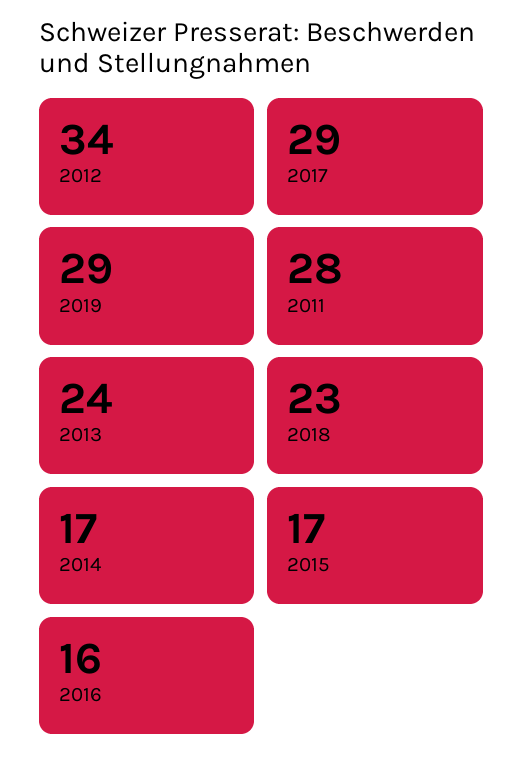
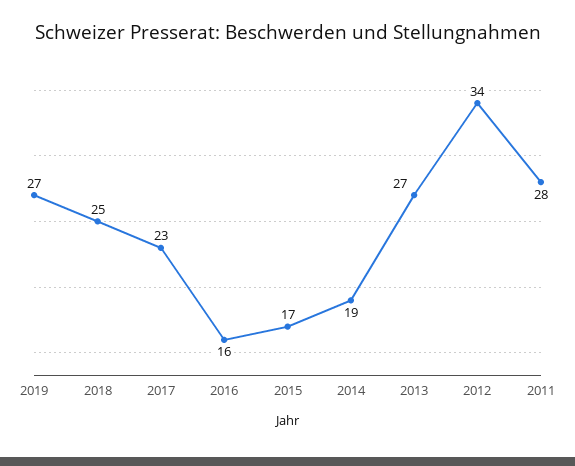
2017: 29 -> 23
2019: 29 -> 27
2013: 24 -> 27
2018: 23 -> 25
2014: 17 -> 19

